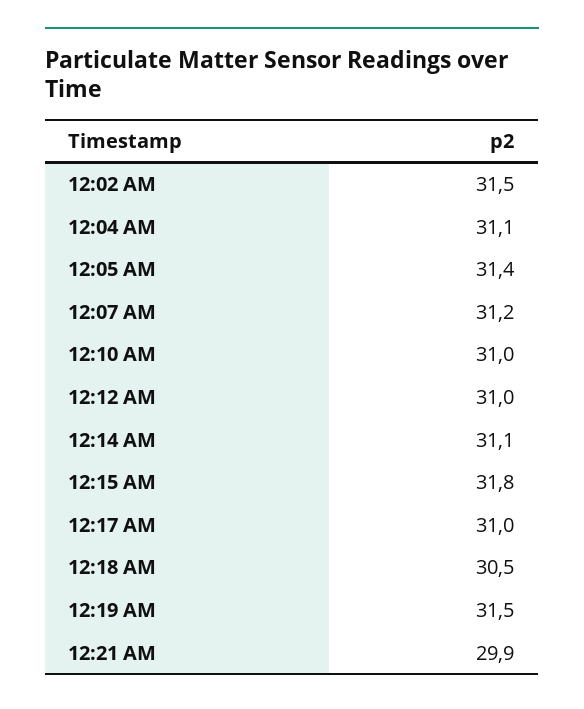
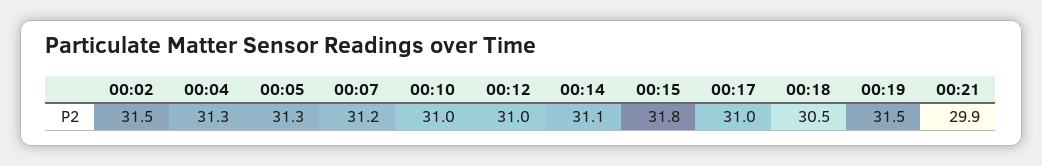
12:04 AM: 31.1 -> 31.3
12:05 AM: 31.4 -> 31.3

